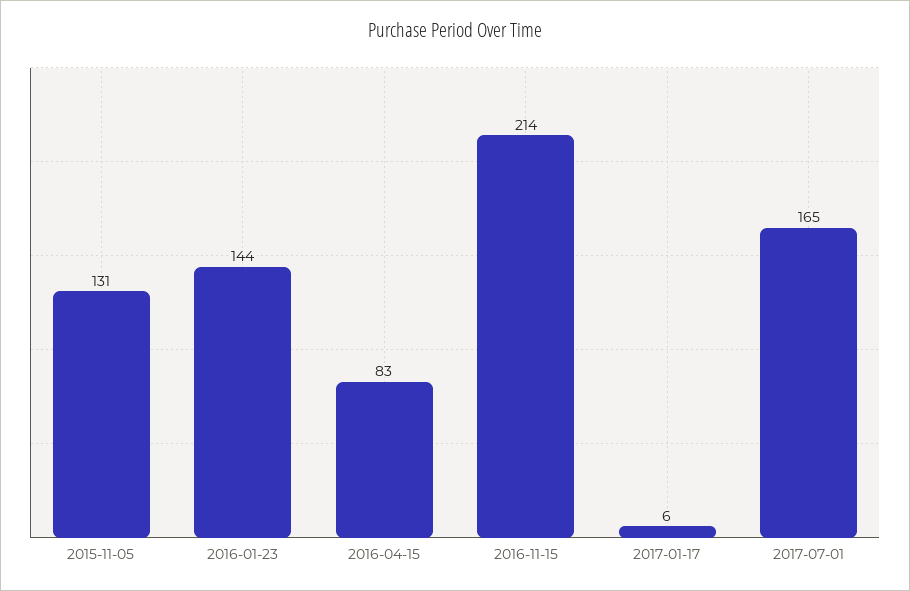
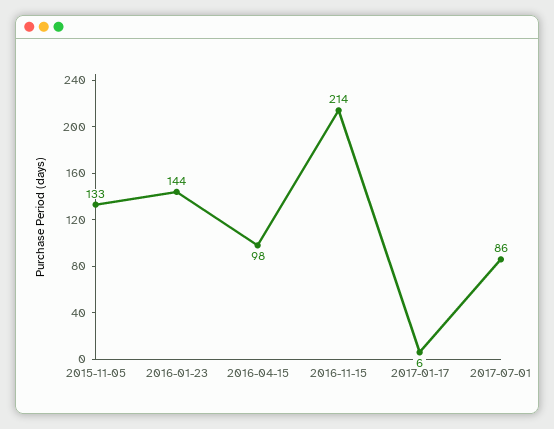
2015-11-05: 131 -> 133
2016-04-15: 83 -> 98
2017-07-01: 165 -> 86

